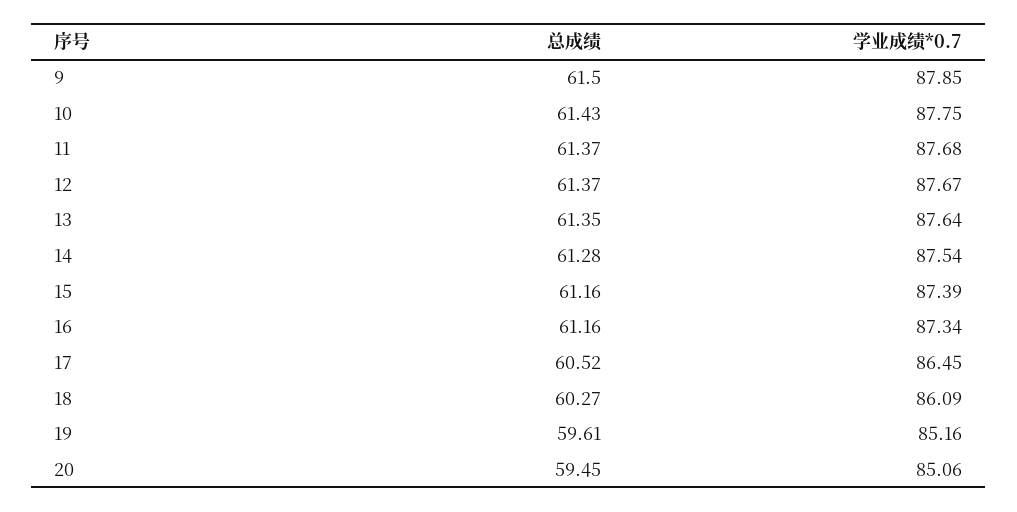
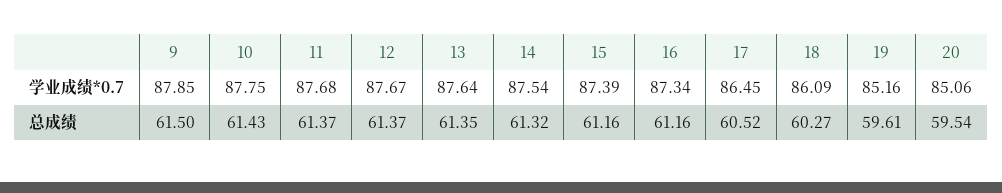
总成绩, 14: 61.28 -> 61.32
总成绩, 20: 59.45 -> 59.54

